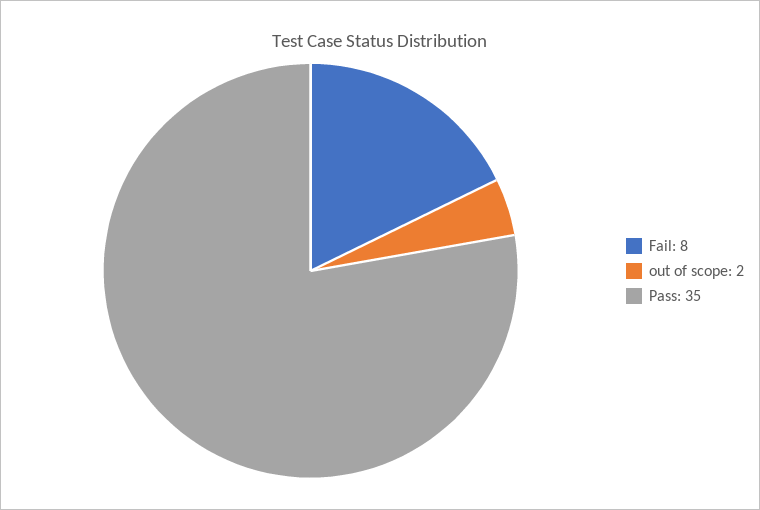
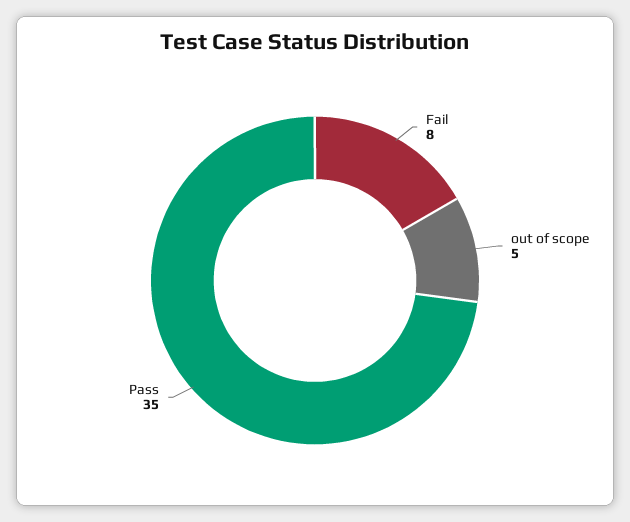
out of scope: 2 -> 5

